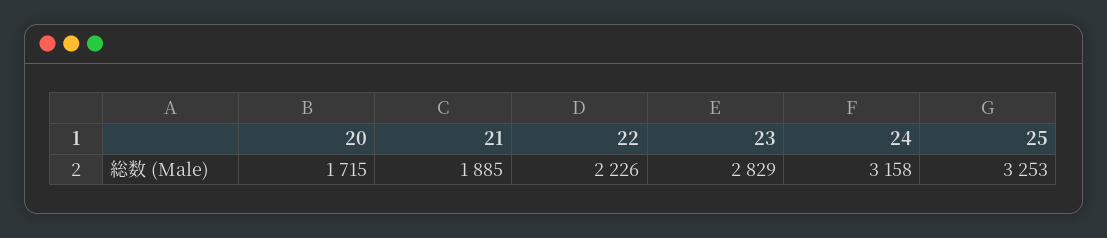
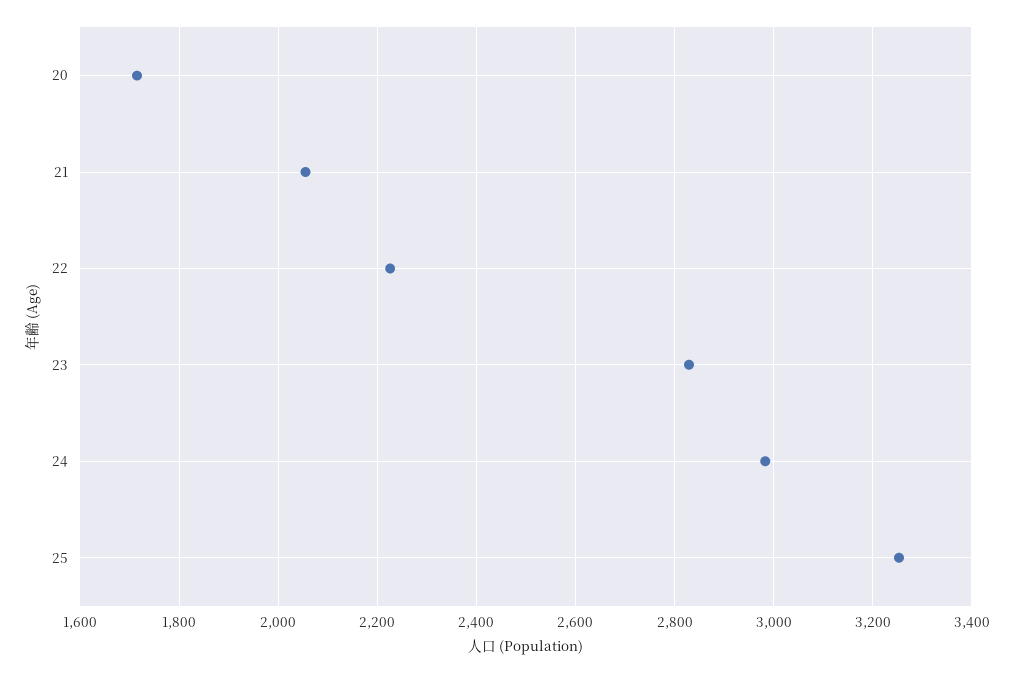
21: 1885 -> 2060
24: 3158 -> 2980

